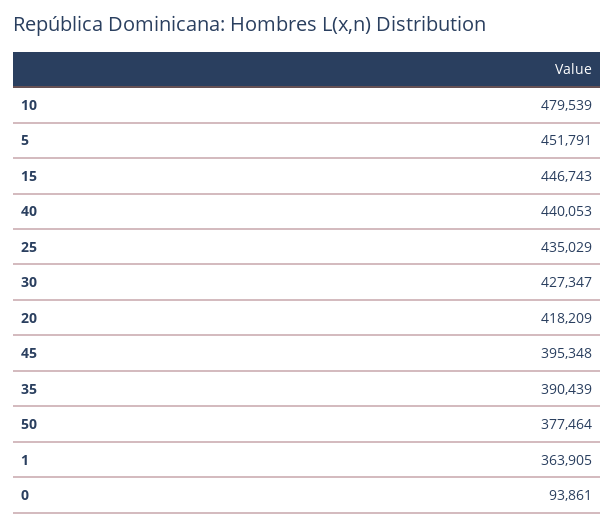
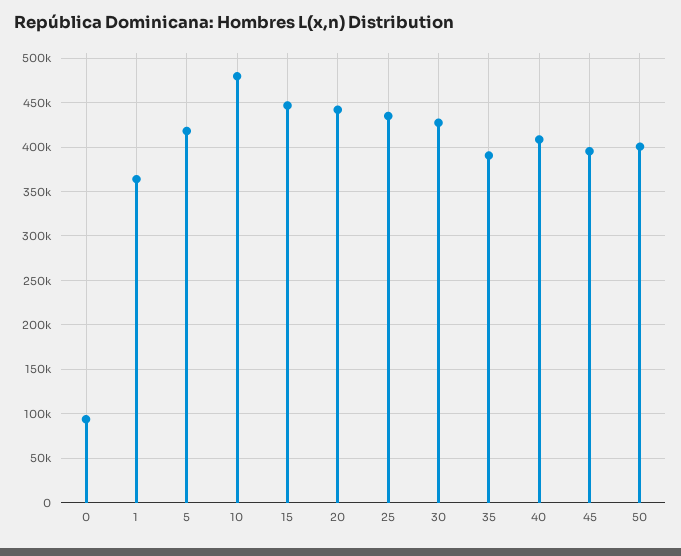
5: 451791 -> 420000
40: 440053 -> 410000
20: 418209 -> 440000
50: 377464 -> 400000

